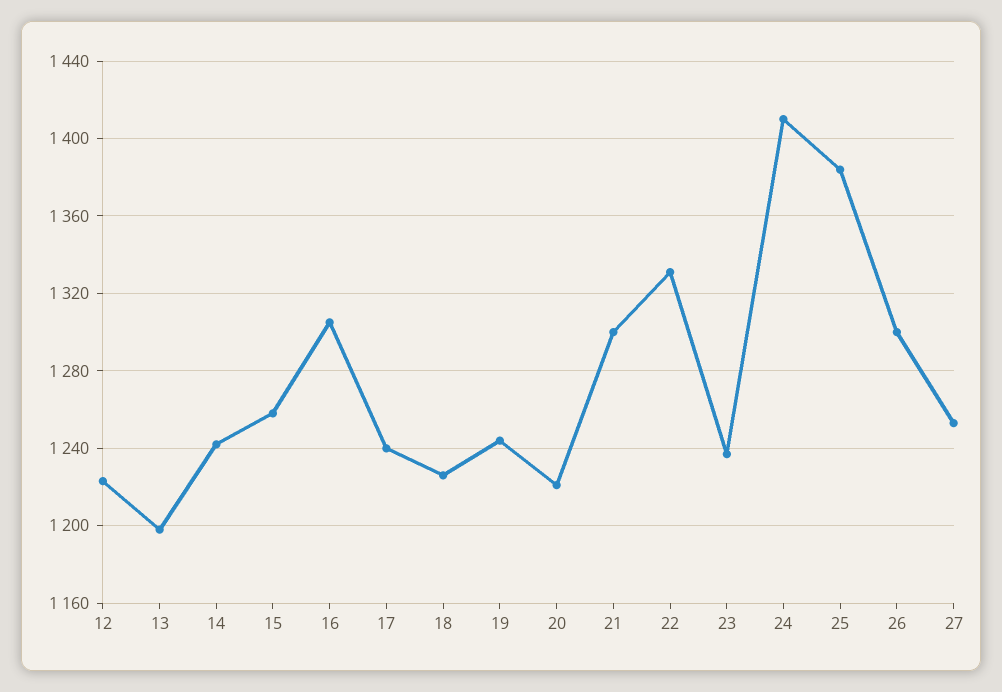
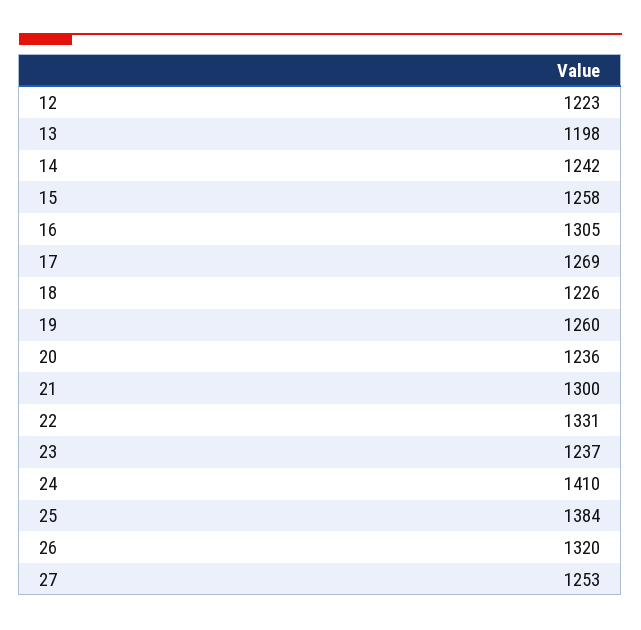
17: 1240 -> 1269
19: 1245 -> 1260
20: 1220 -> 1236
26: 1300 -> 1320

